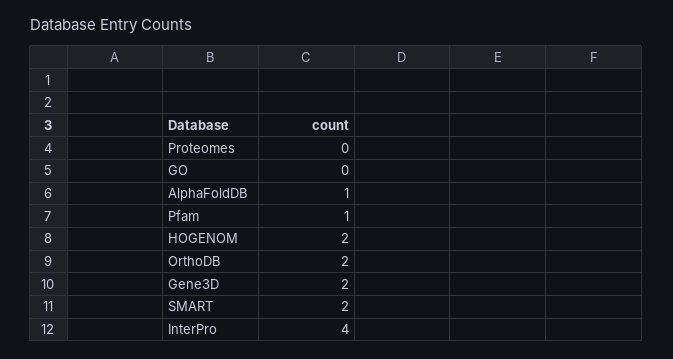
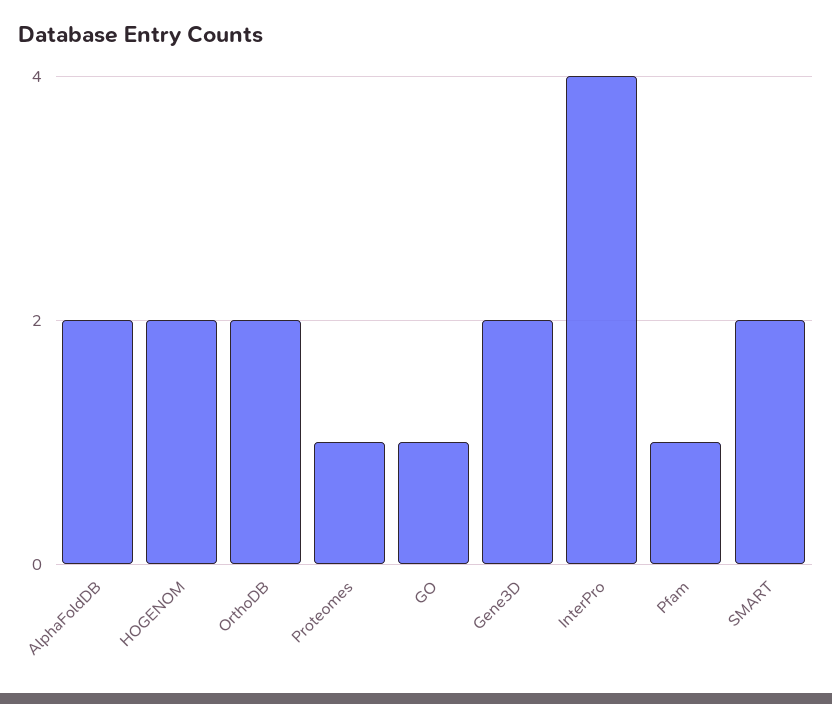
Proteomes: 0 -> 1
GO: 0 -> 1
AlphaFoldDB: 1 -> 2

